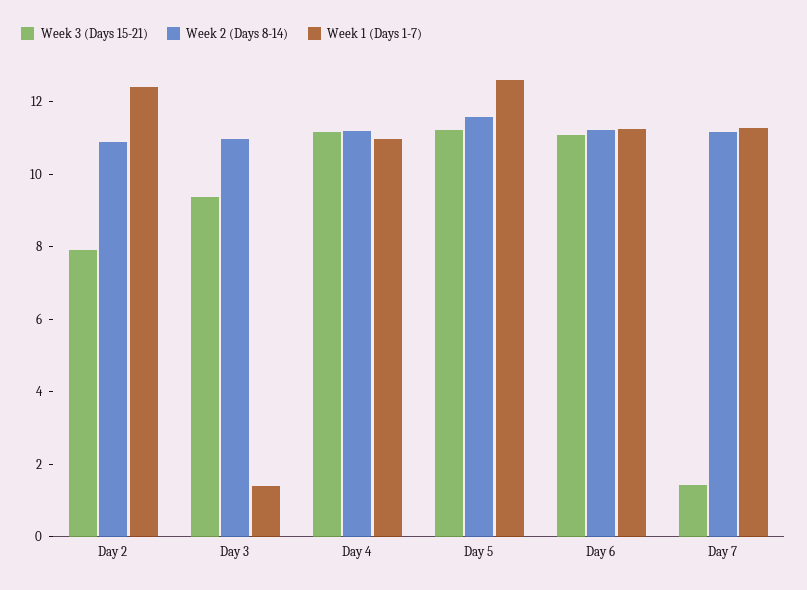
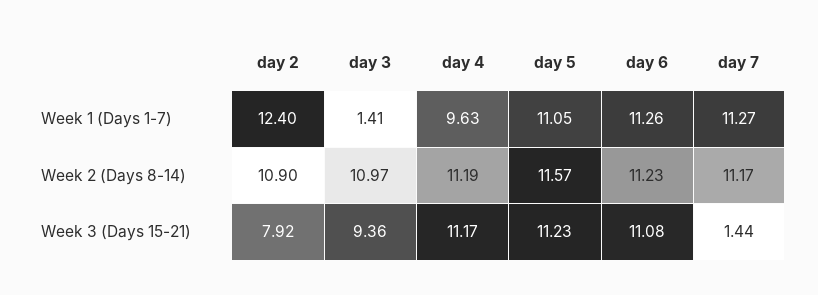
Week 1 (Days 1-7), Day 4: 11 -> 9.63
Week 1 (Days 1-7), Day 5: 12.5 -> 11.05

